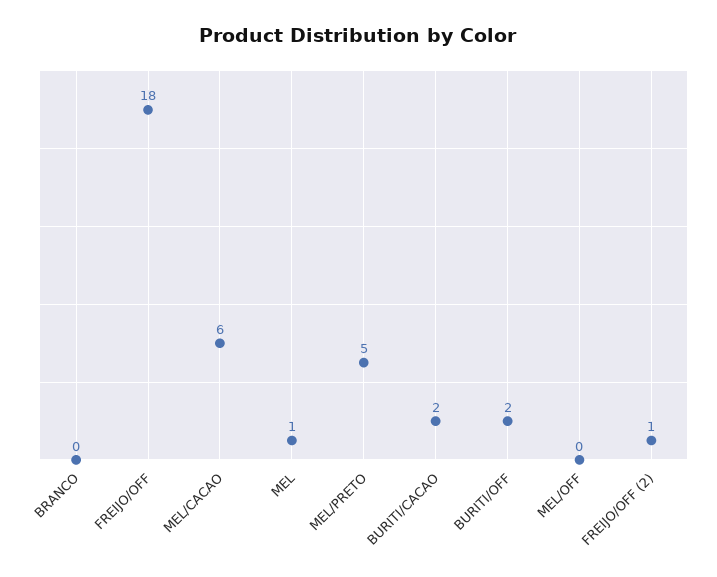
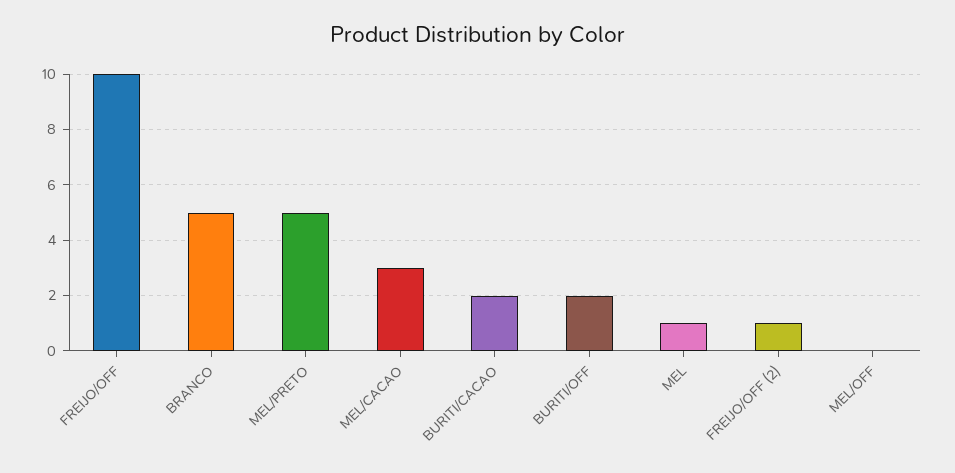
BRANCO: 0 -> 5
FREIJO/OFF: 18 -> 10
MEL/CACAO: 6 -> 3

